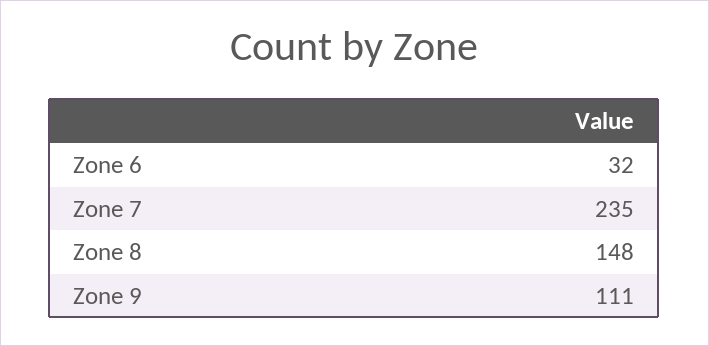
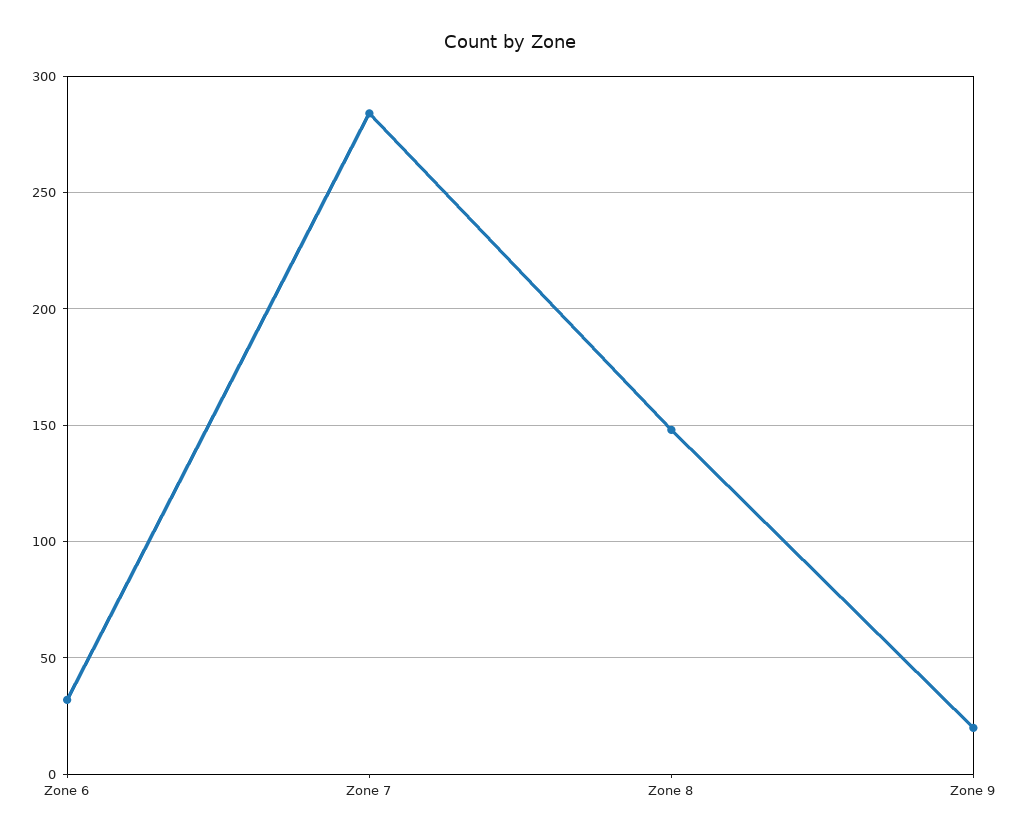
Zone 7: 235 -> 285
Zone 9: 111 -> 20

